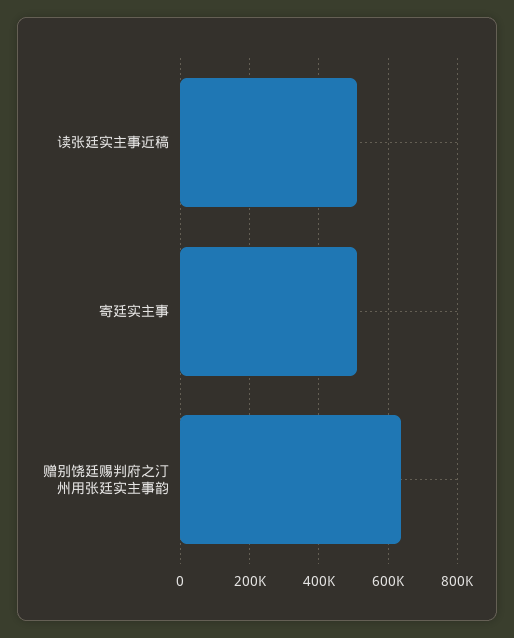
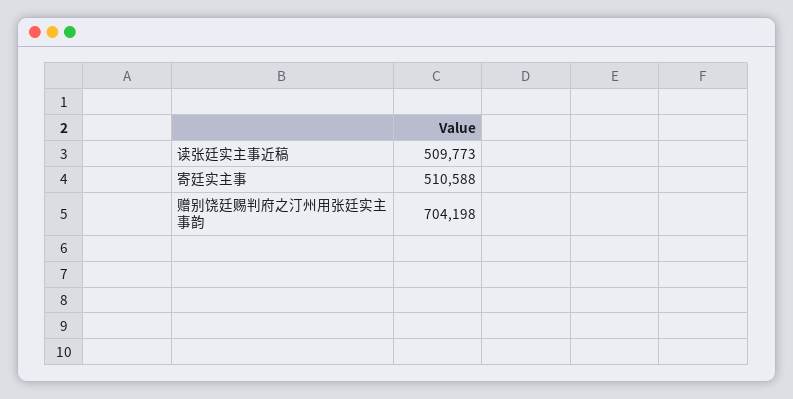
赠别饶廷赐判府之汀州用张廷实主事韵: 640000 -> 704198

